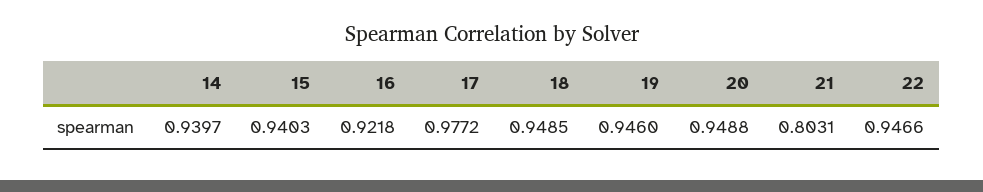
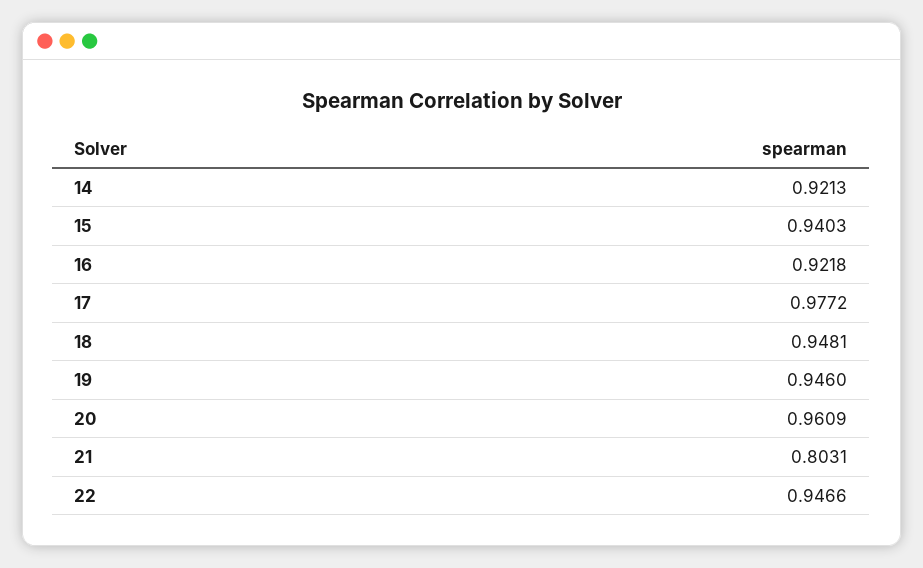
14: 0.9397 -> 0.9213
18: 0.9485 -> 0.9481
20: 0.9488 -> 0.9609

